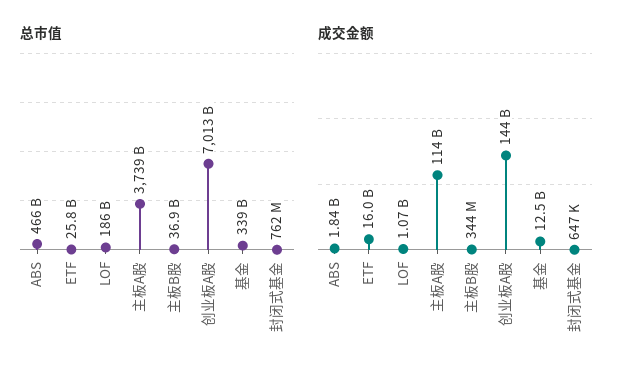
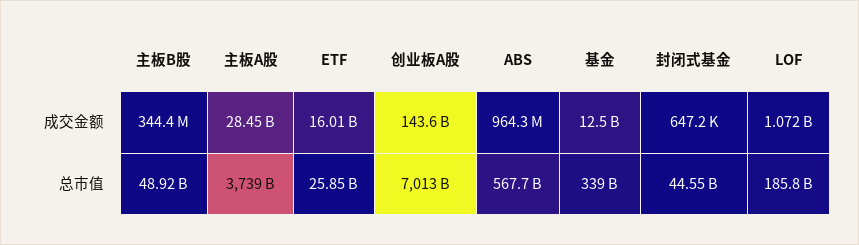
总市值, ABS: 466000000000 -> 567700000000
总市值, 主板B股: 36900000000 -> 48920000000
总市值, 封闭式基金: 762000000 -> 44550000000
成交金额, ABS: 1840000000 -> 964300000
成交金额, 主板A股: 114000000000 -> 28450000000

